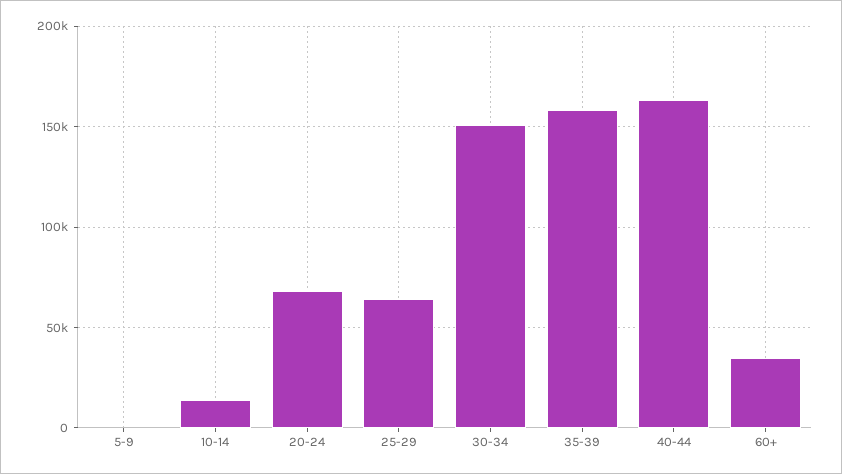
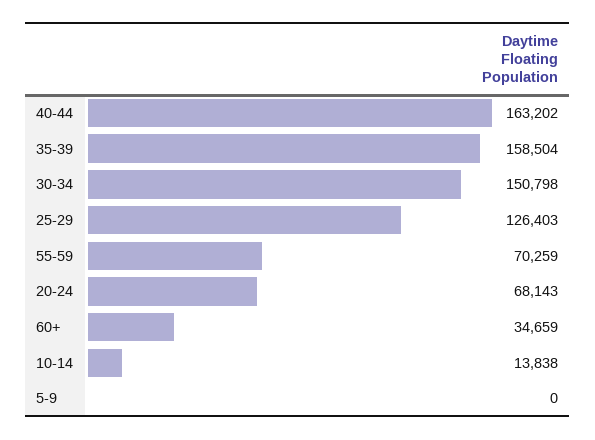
25-29: 65000 -> 126403
55-59: none -> 70259

